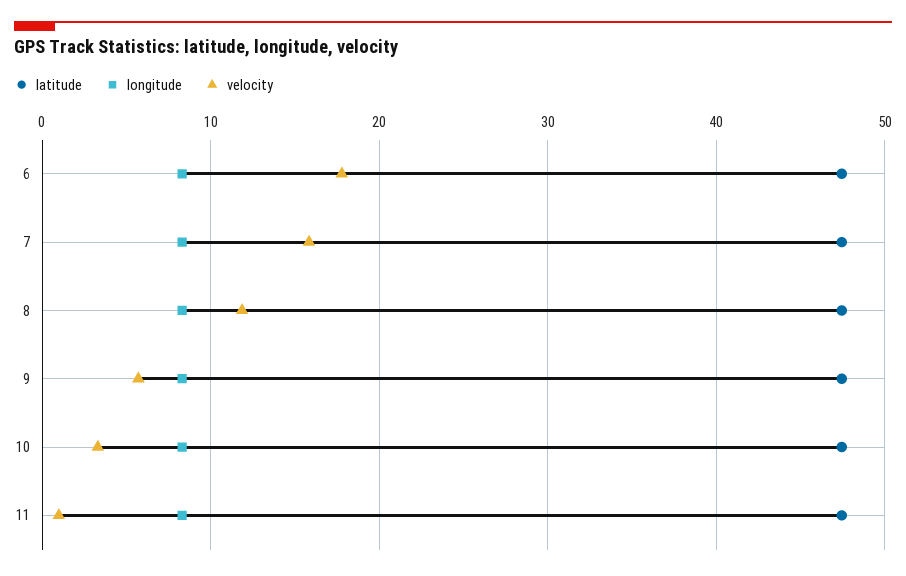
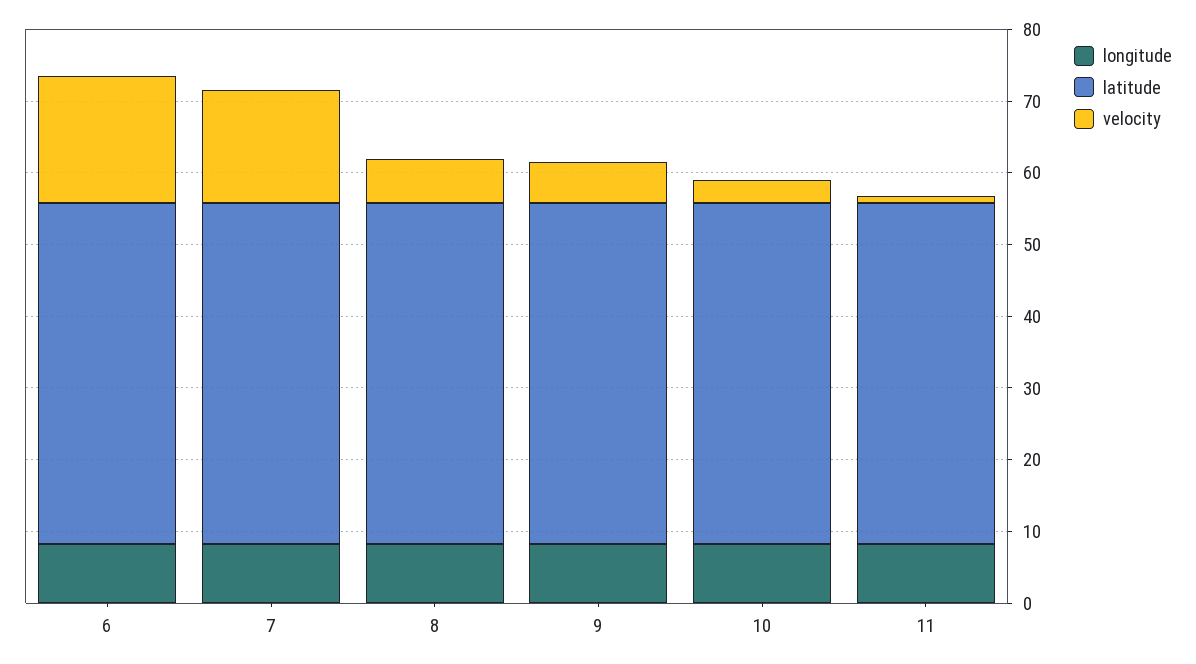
velocity, 8: 12 -> 6

